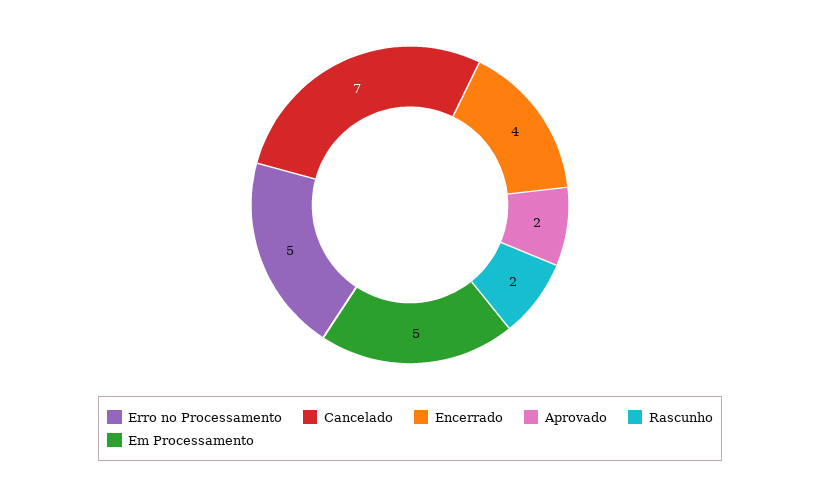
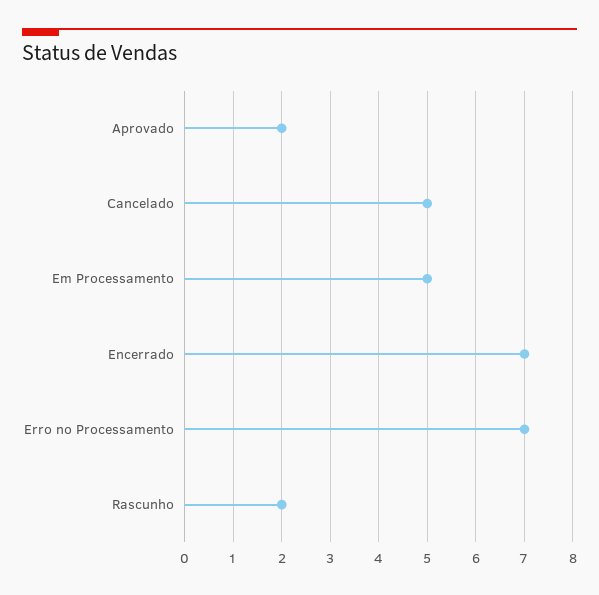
Erro no Processamento: 5 -> 7
Cancelado: 7 -> 5
Encerrado: 4 -> 7

